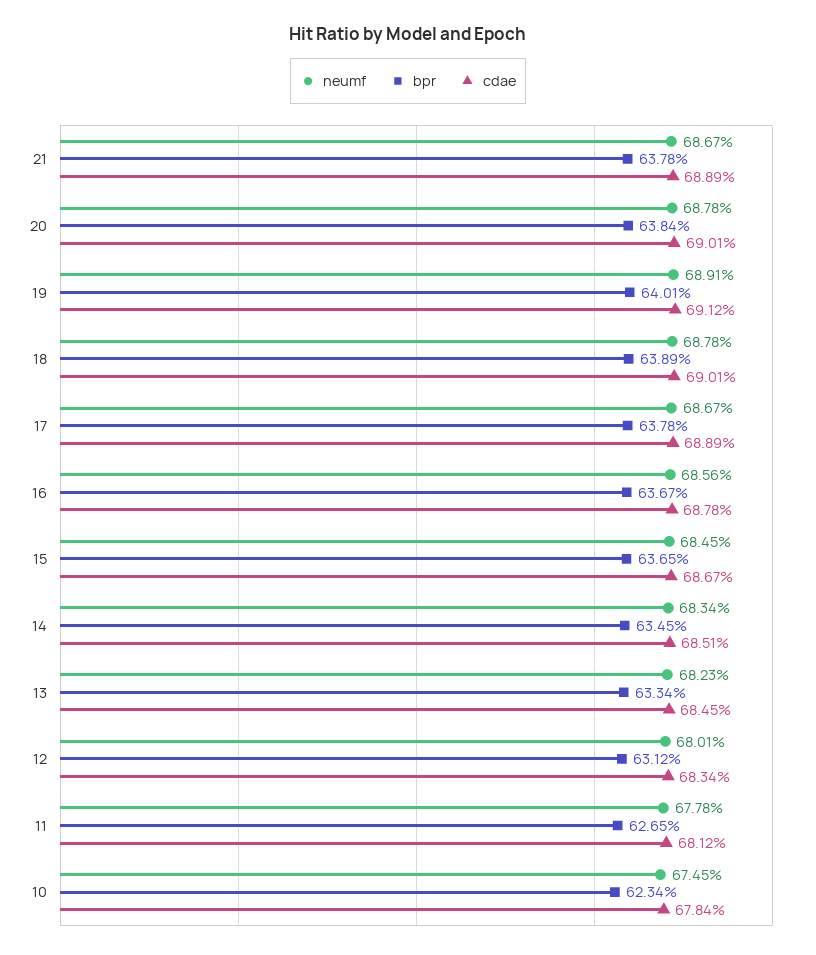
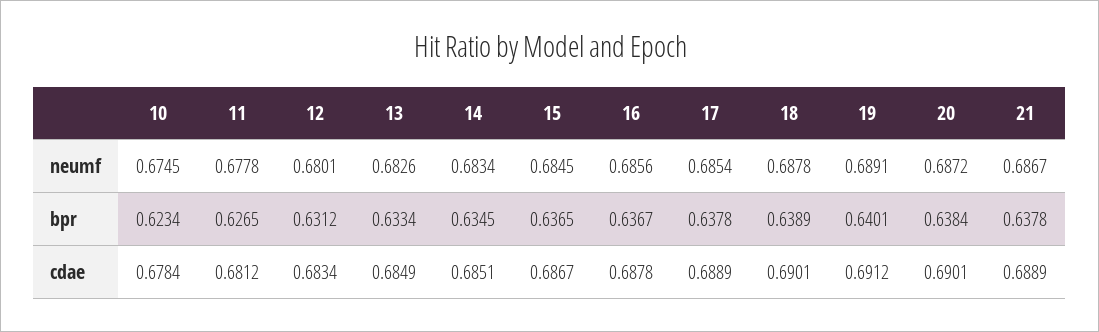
neumf, 20: 0.6878 -> 0.6872
neumf, 17: 0.6867 -> 0.6854
neumf, 13: 0.6823 -> 0.6826
cdae, 13: 0.6845 -> 0.6849

